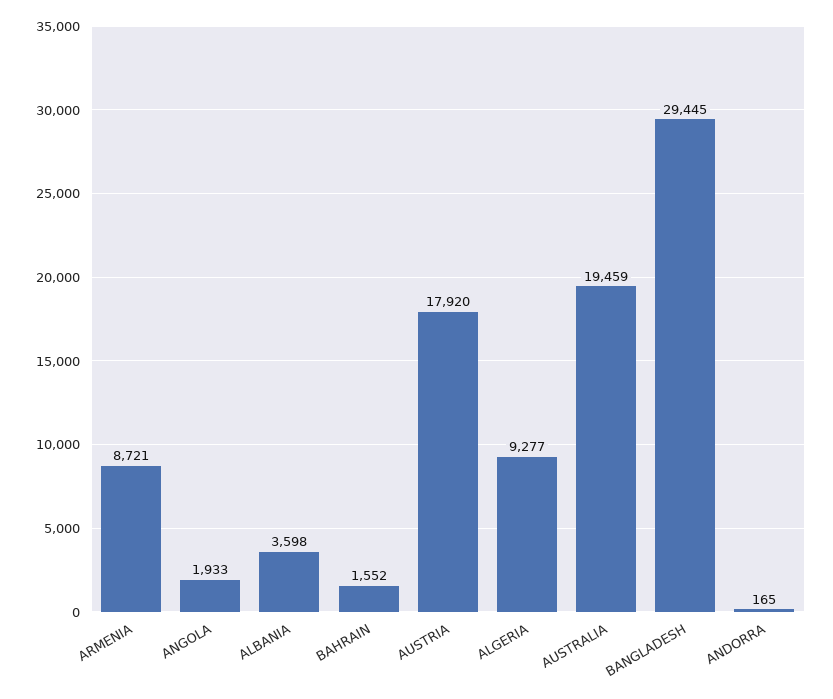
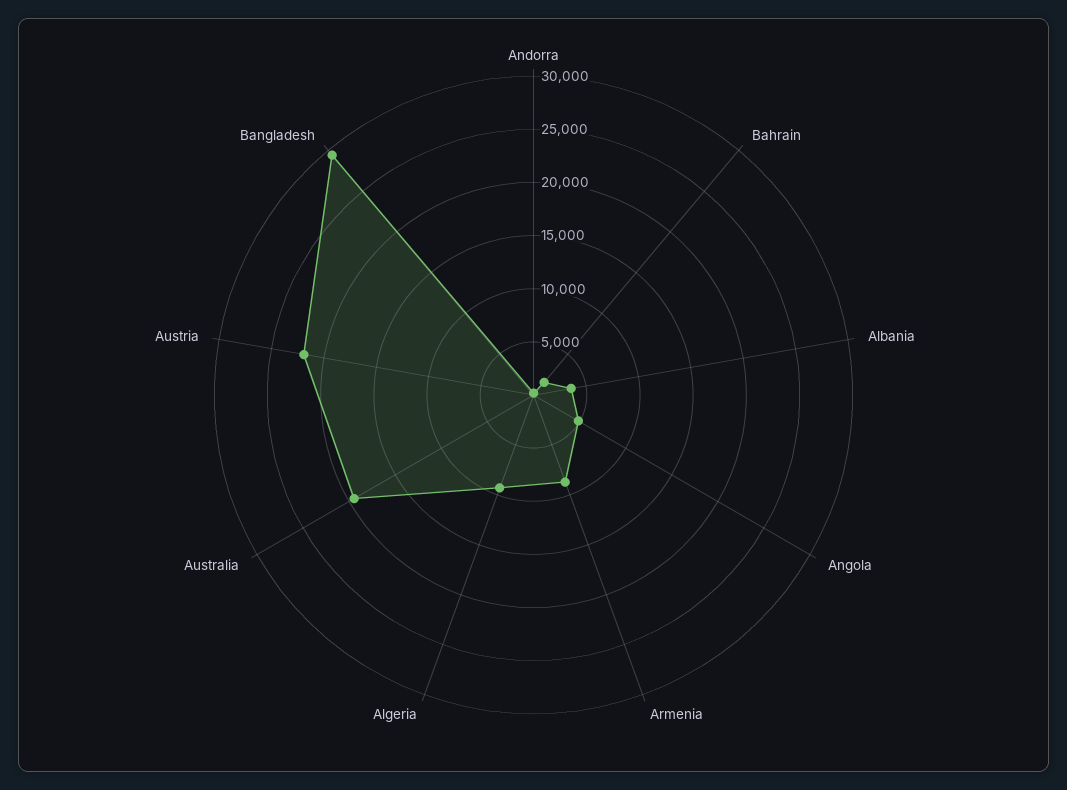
ANGOLA: 1933 -> 5000
AUSTRIA: 17920 -> 22000

